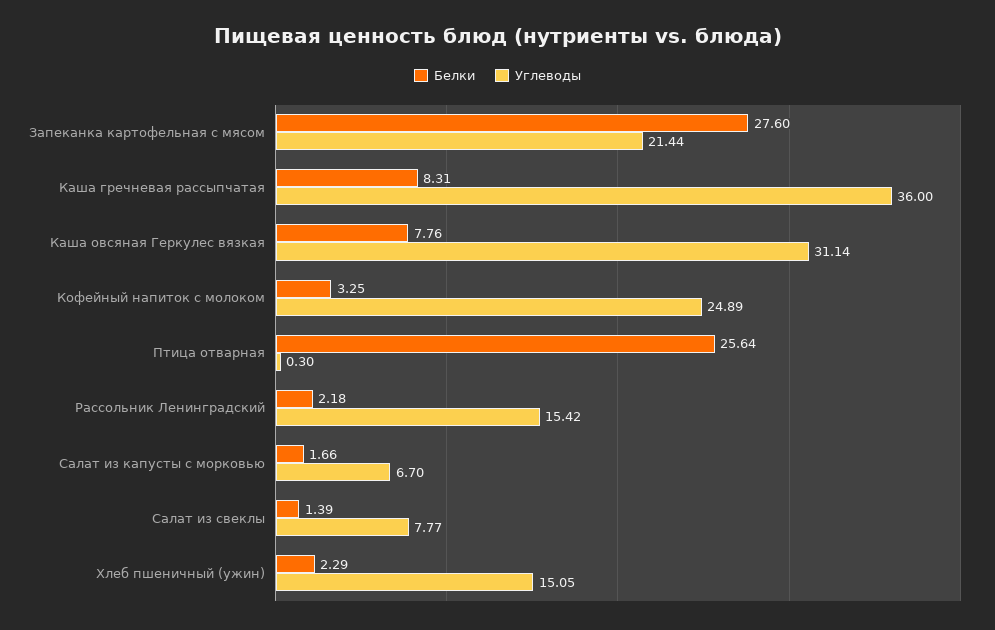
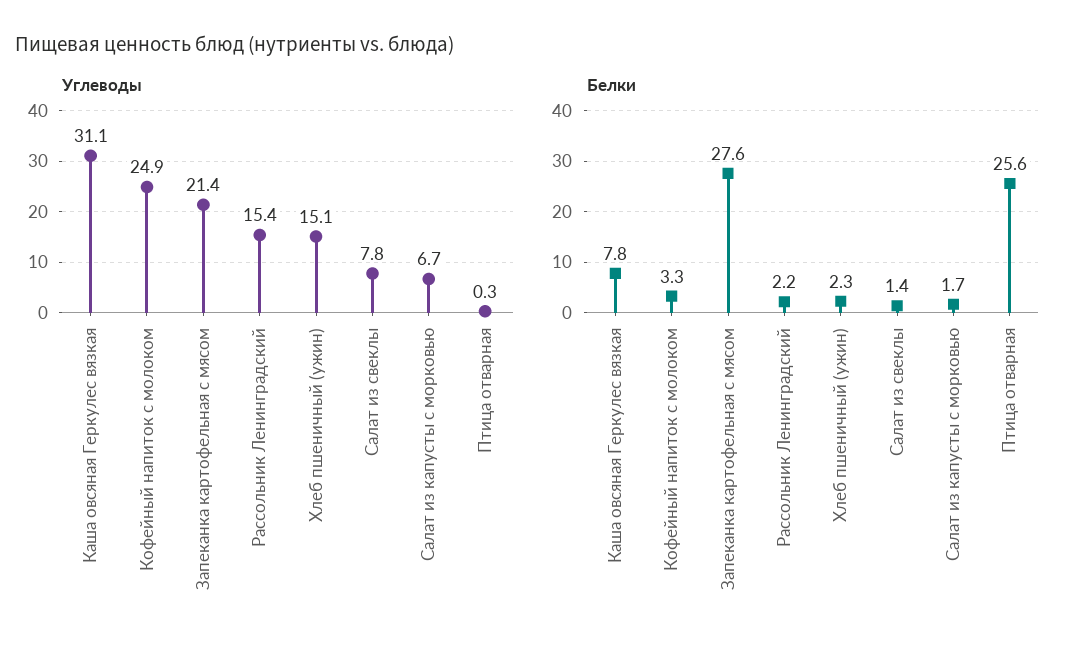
Белки, Каша гречневая рассыпчатая: 8.31 -> none
Углеводы, Каша гречневая рассыпчатая: 36 -> none

